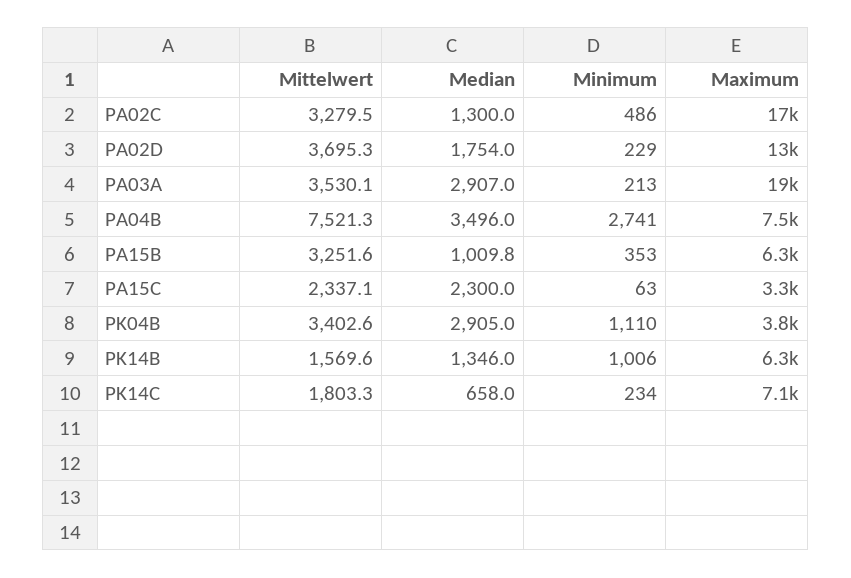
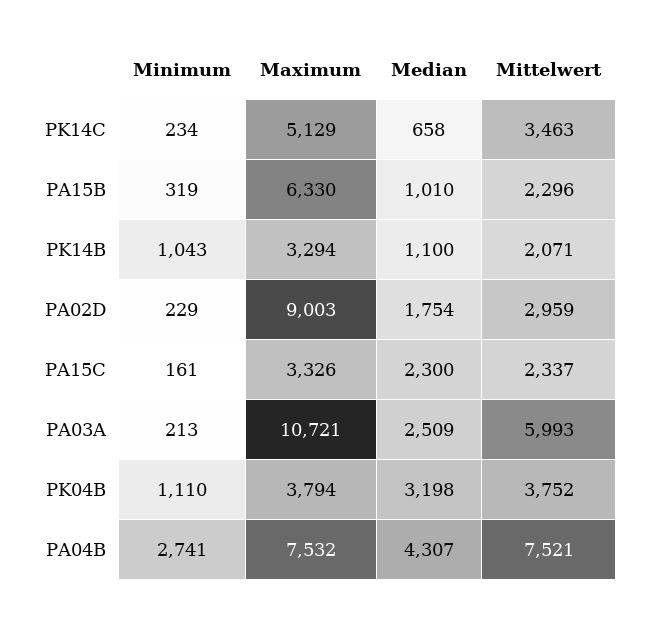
Mittelwert, PA02C: 3279.5 -> none
Median, PA02C: 1300 -> none
Minimum, PA02C: 486 -> none
Maximum, PA02C: 17000 -> none
Mittelwert, PA02D: 3695.3 -> 2959
Maximum, PA02D: 13000 -> 9003
Mittelwert, PA03A: 3530.1 -> 5993
Median, PA03A: 2907 -> 2509
Maximum, PA03A: 19000 -> 10721
Median, PA04B: 3496 -> 4307
Mittelwert, PA15B: 3251.6 -> 2296
Minimum, PA15B: 353 -> 319
Minimum, PA15C: 63 -> 161
Mittelwert, PK04B: 3402.6 -> 3752
Median, PK04B: 2905 -> 3198
Mittelwert, PK14B: 1569.6 -> 2071
Median, PK14B: 1346 -> 1100
Minimum, PK14B: 1006 -> 1043
Maximum, PK14B: 6300 -> 3294
Mittelwert, PK14C: 1803.3 -> 3463
Maximum, PK14C: 7100 -> 5129

